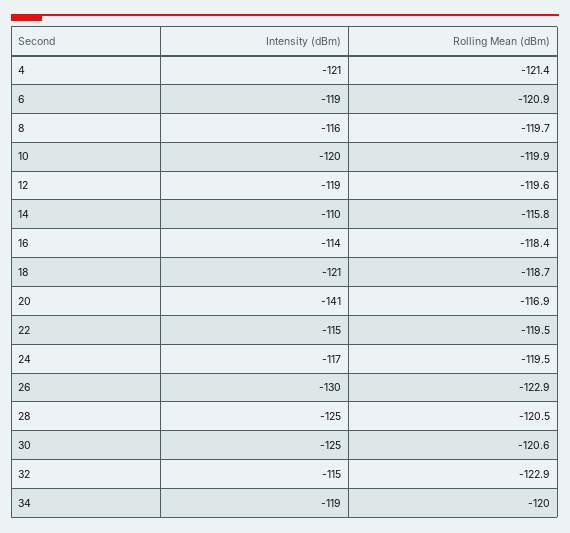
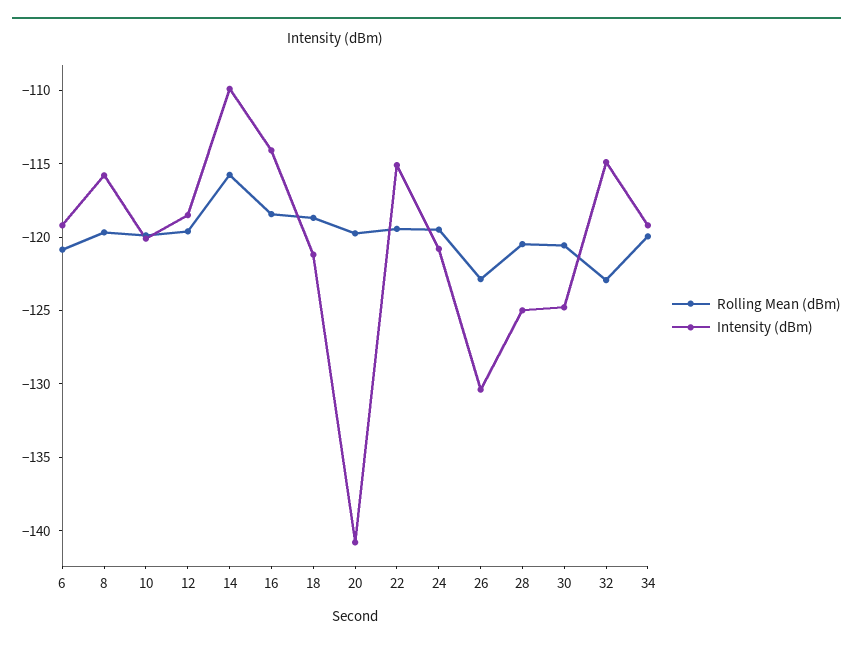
Intensity (dBm), 4: -121 -> none
Rolling Mean (dBm), 4: -121.4 -> none
Rolling Mean (dBm), 20: -116.9 -> -120
Intensity (dBm), 24: -117 -> -121

